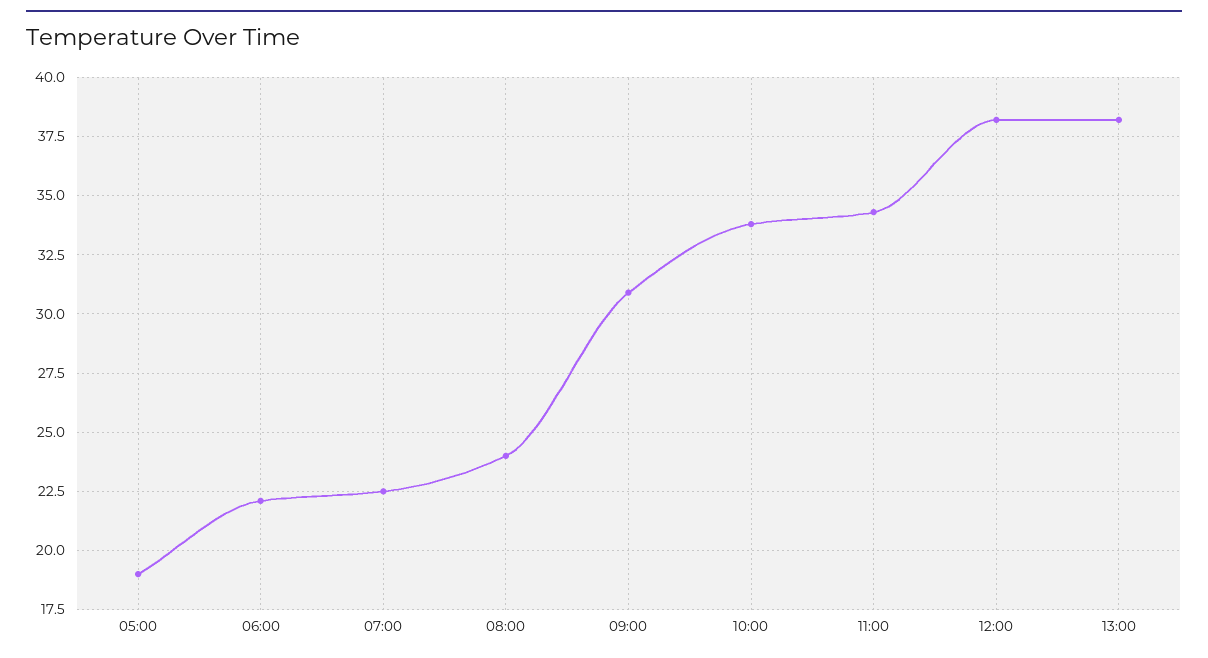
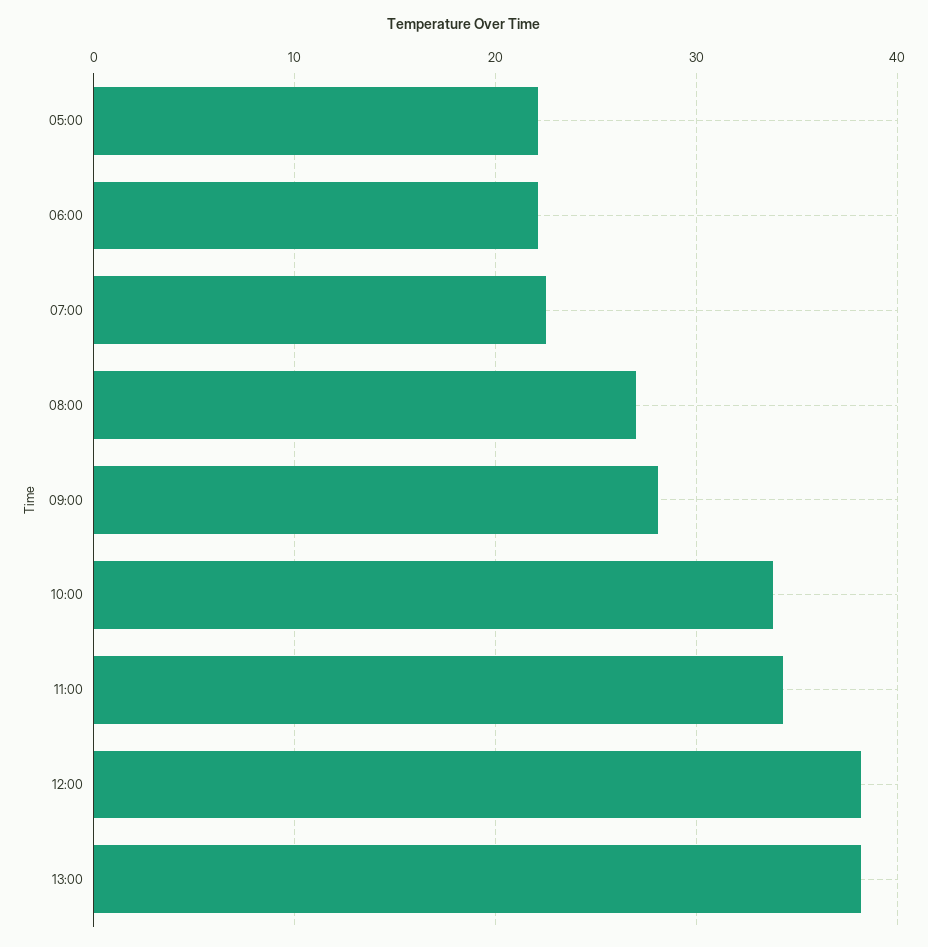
05:00: 19 -> 22
08:00: 24 -> 27
09:00: 31 -> 28

